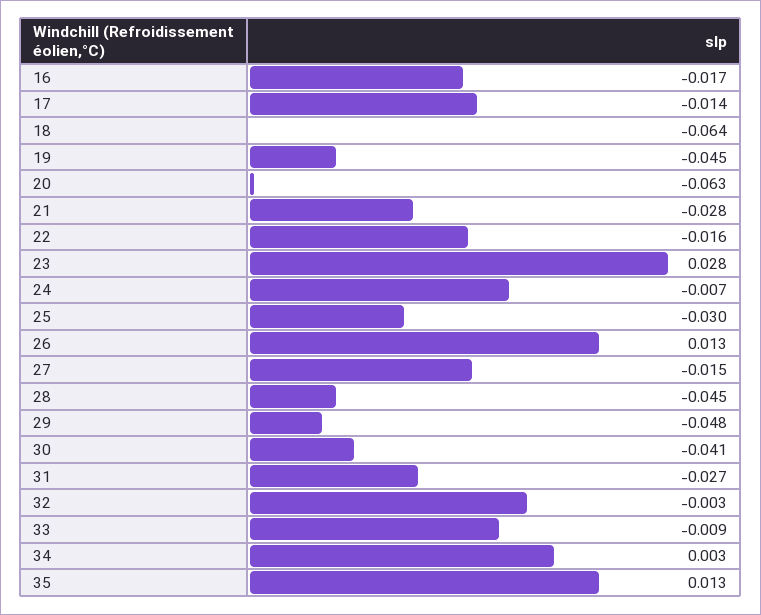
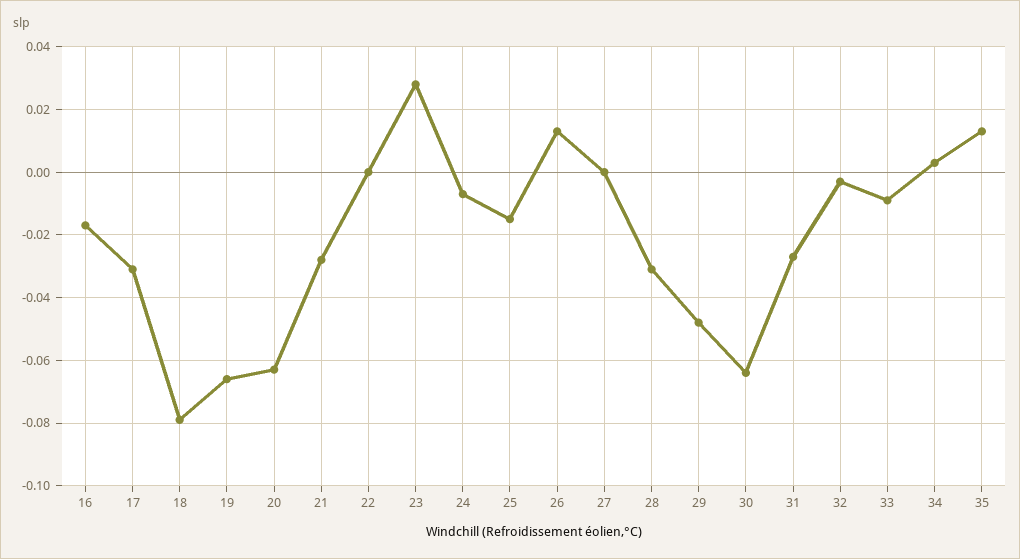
17: -0.014 -> -0.03
18: -0.064 -> -0.08
19: -0.045 -> -0.065
22: -0.016 -> 0
25: -0.03 -> -0.015
27: -0.015 -> 0
28: -0.045 -> -0.03
30: -0.041 -> -0.065

